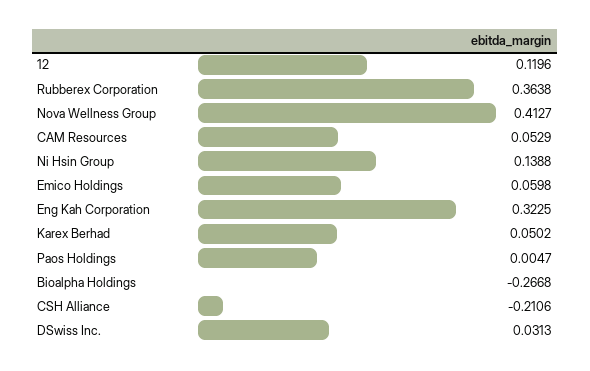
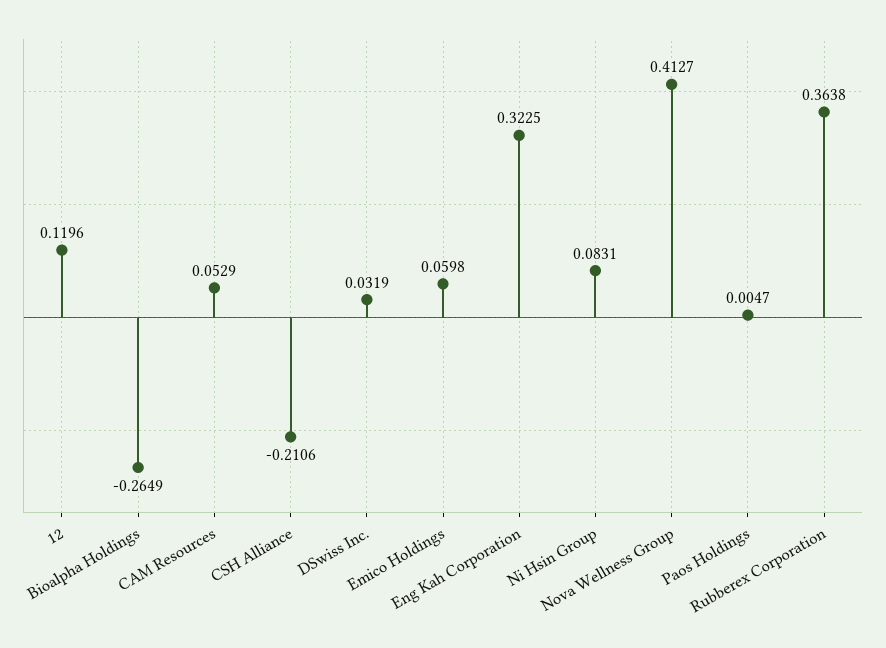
Ni Hsin Group: 0.1388 -> 0.0831
Karex Berhad: 0.0502 -> none
Bioalpha Holdings: -0.2668 -> -0.2649
DSwiss Inc.: 0.0313 -> 0.0319

